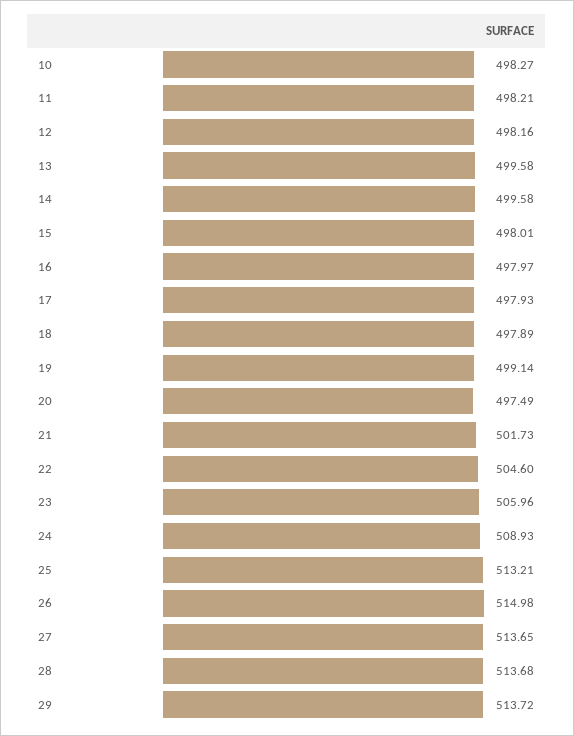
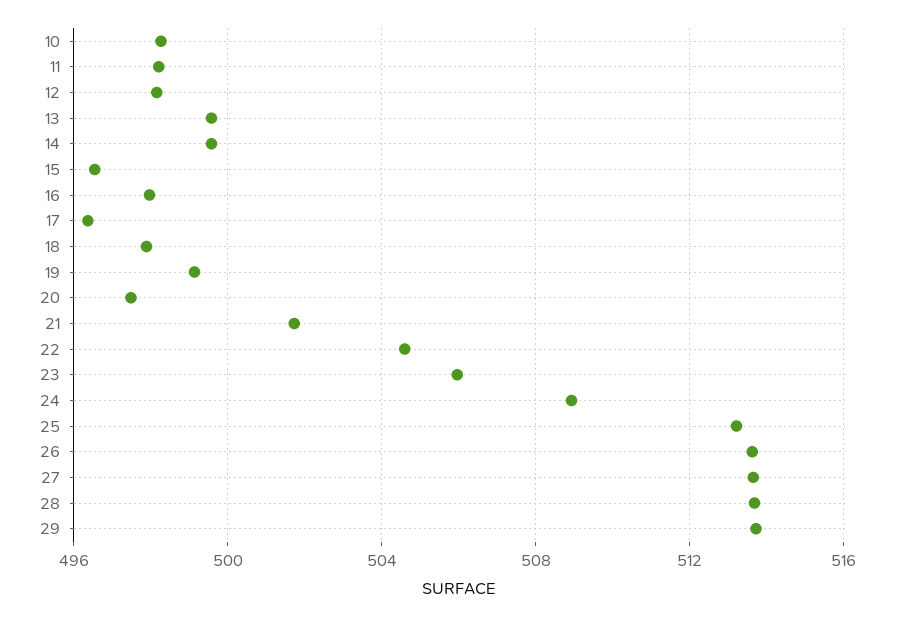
15: 498.01 -> 496.5
17: 497.93 -> 496.5
26: 514.98 -> 513.5

